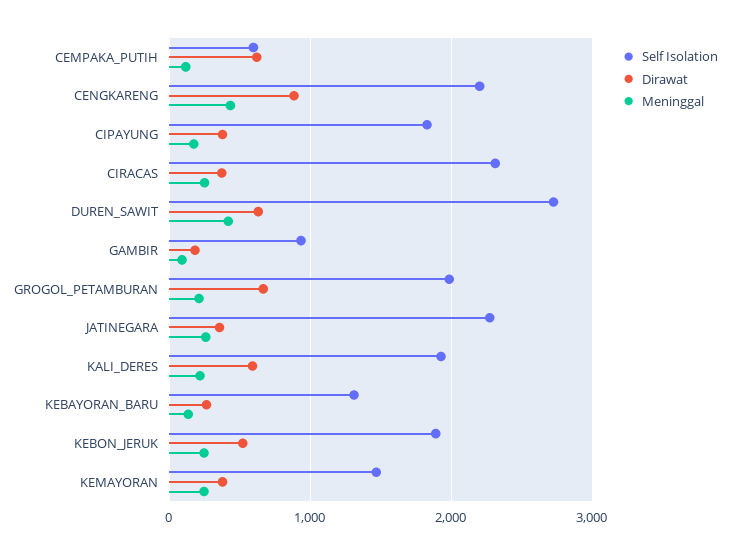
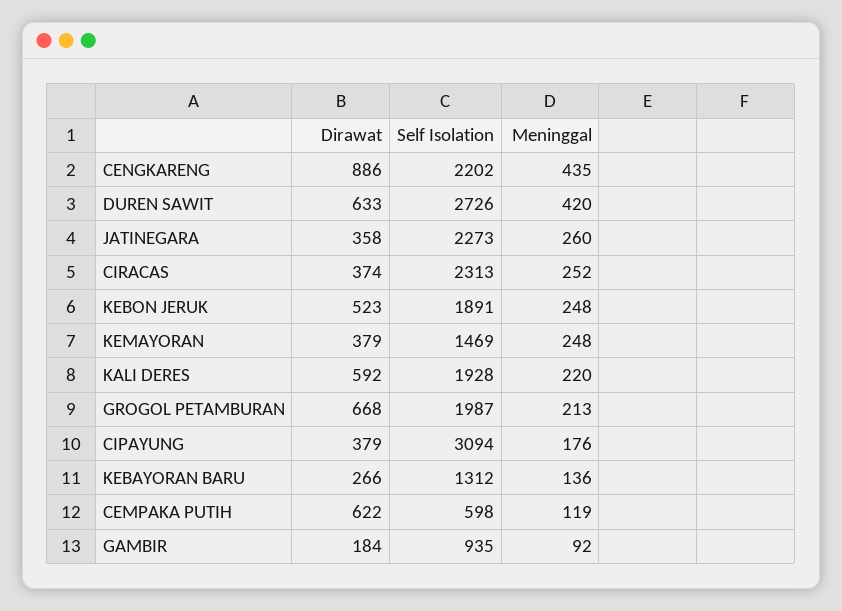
Self Isolation, CIPAYUNG: 1800 -> 3094

